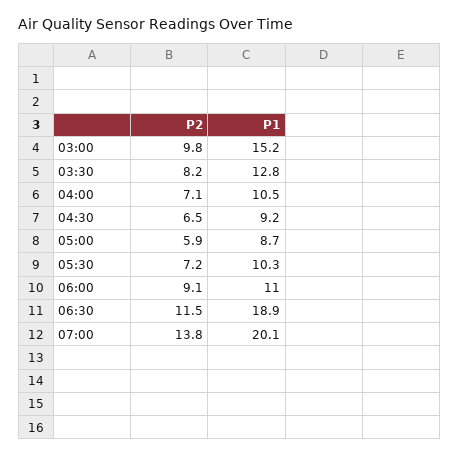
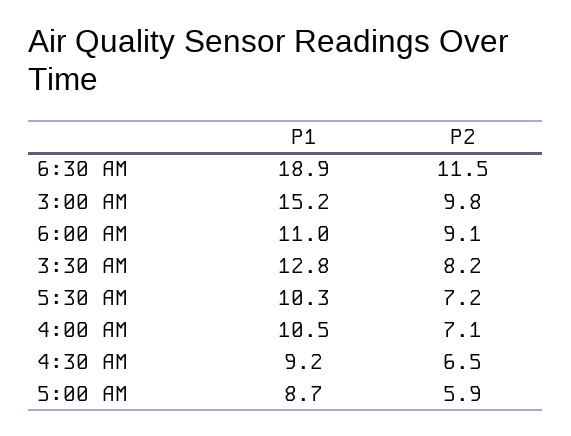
P2, 07:00: 13.8 -> none
P1, 07:00: 20.1 -> none

